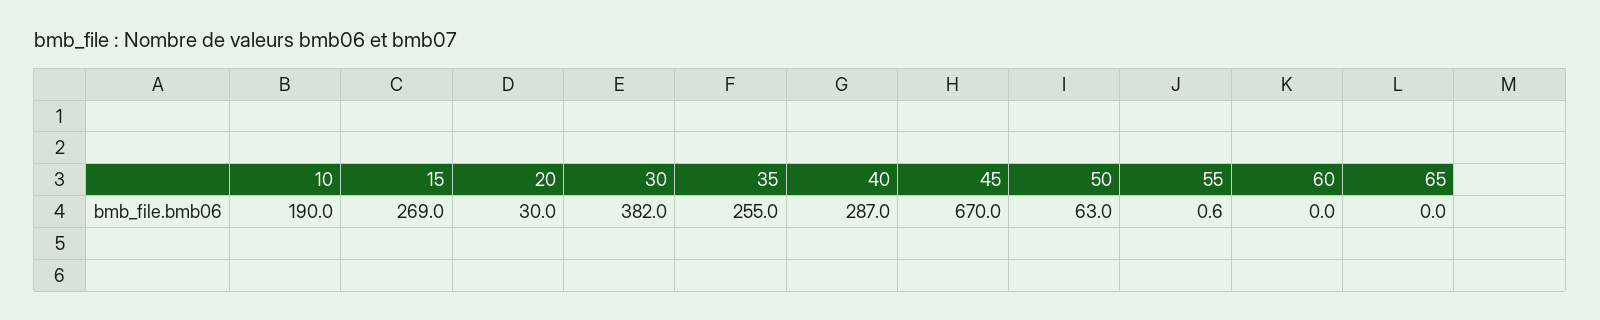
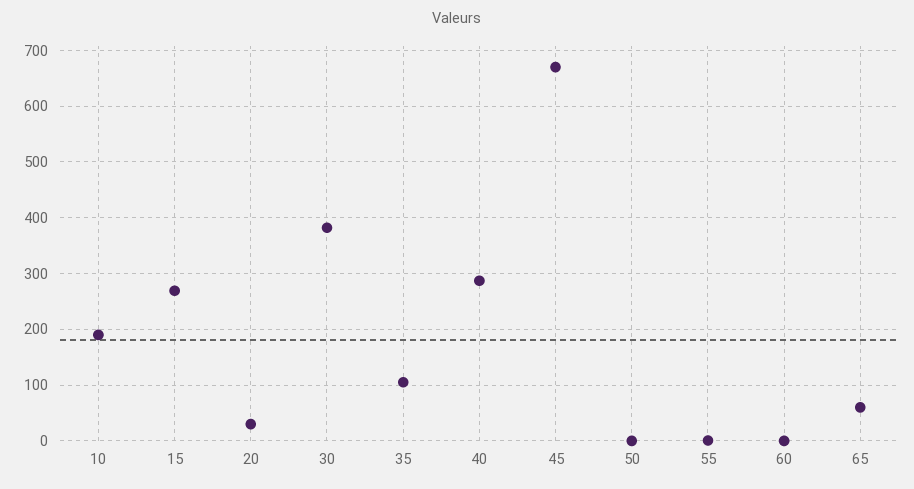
35: 255 -> 100
50: 63 -> 0
65: 0 -> 60

